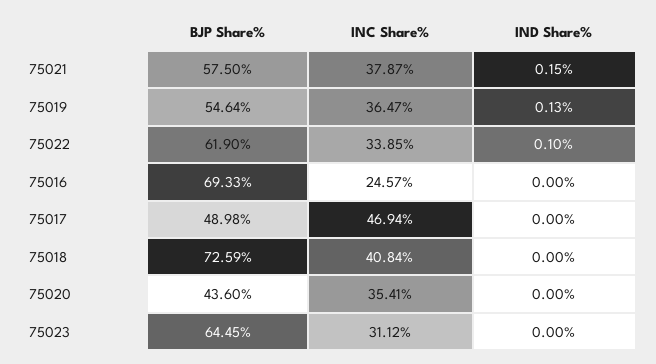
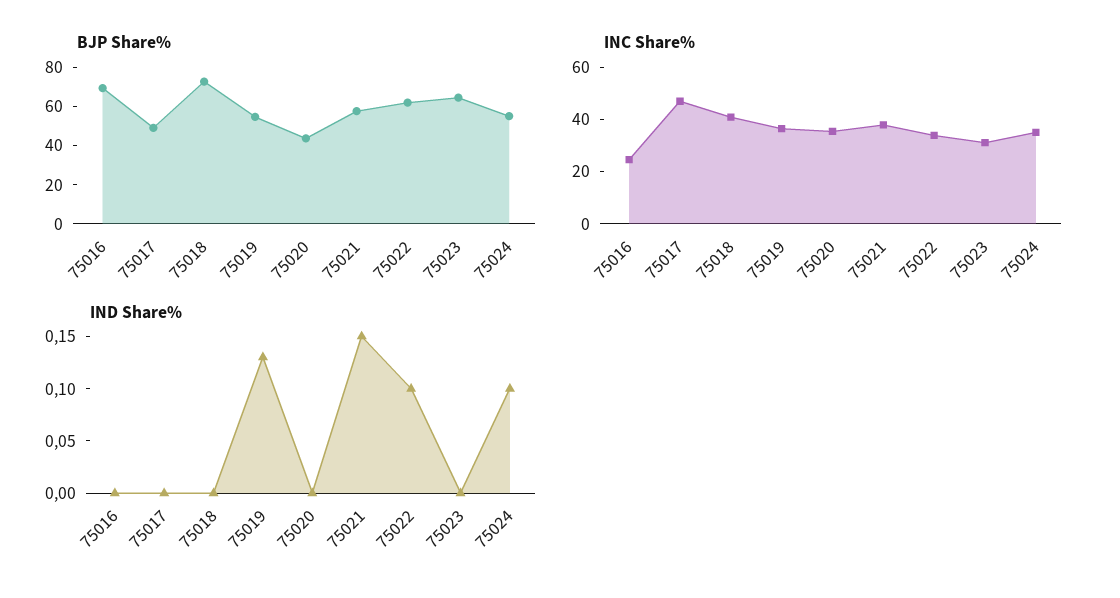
BJP Share%, 75024: none -> 55
INC Share%, 75024: none -> 35
IND Share%, 75024: none -> 0.1

